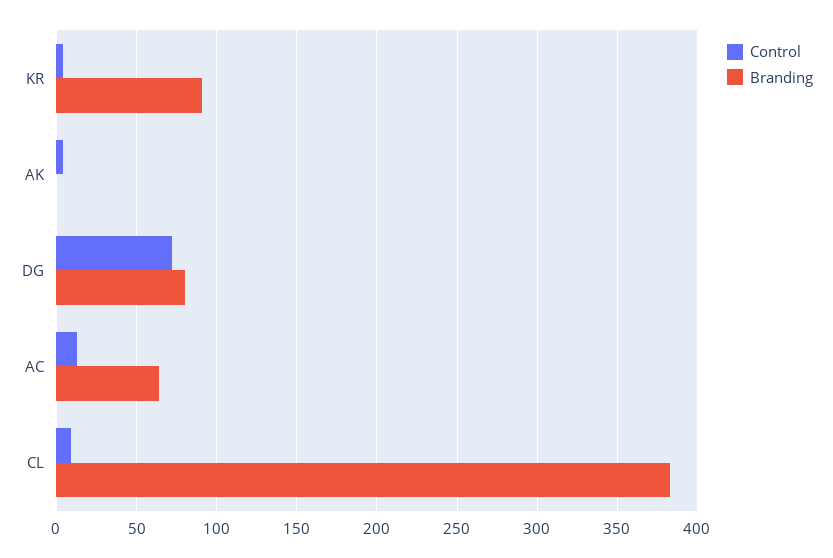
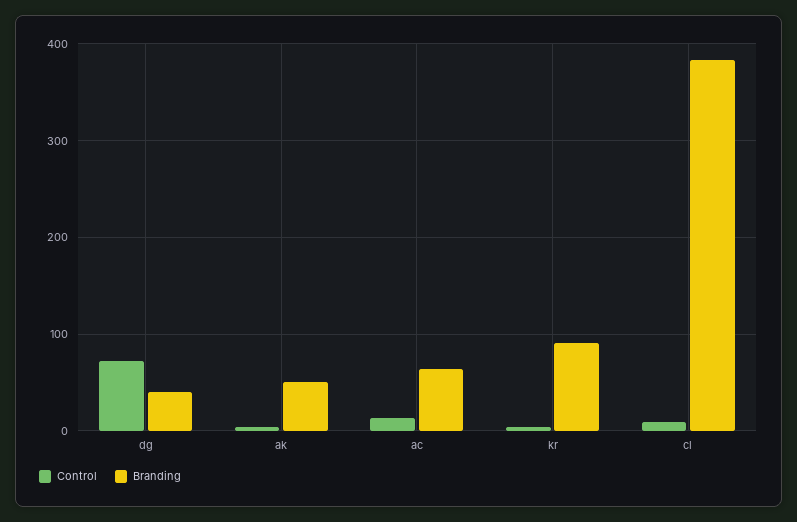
Branding, AK: 0 -> 50
Branding, DG: 80 -> 40

